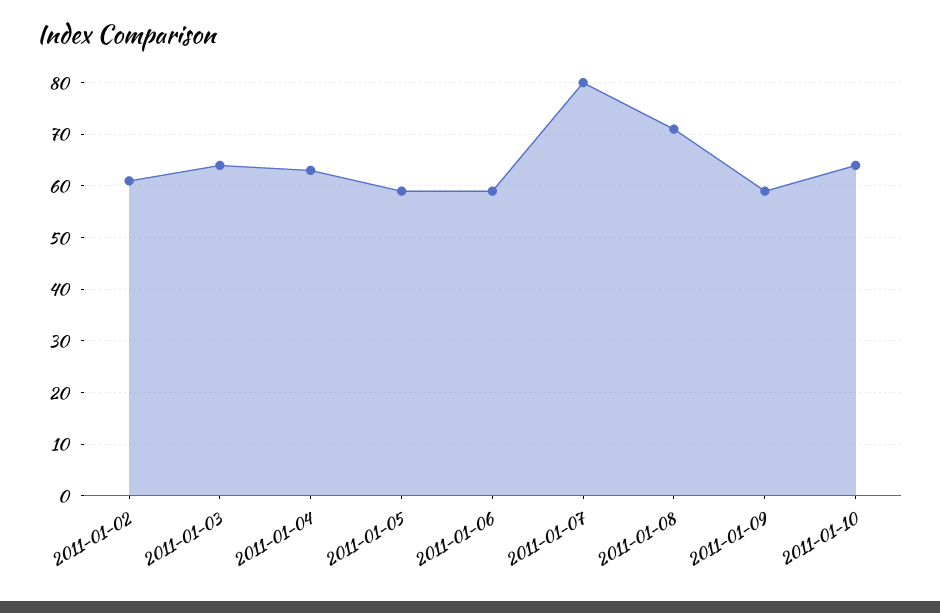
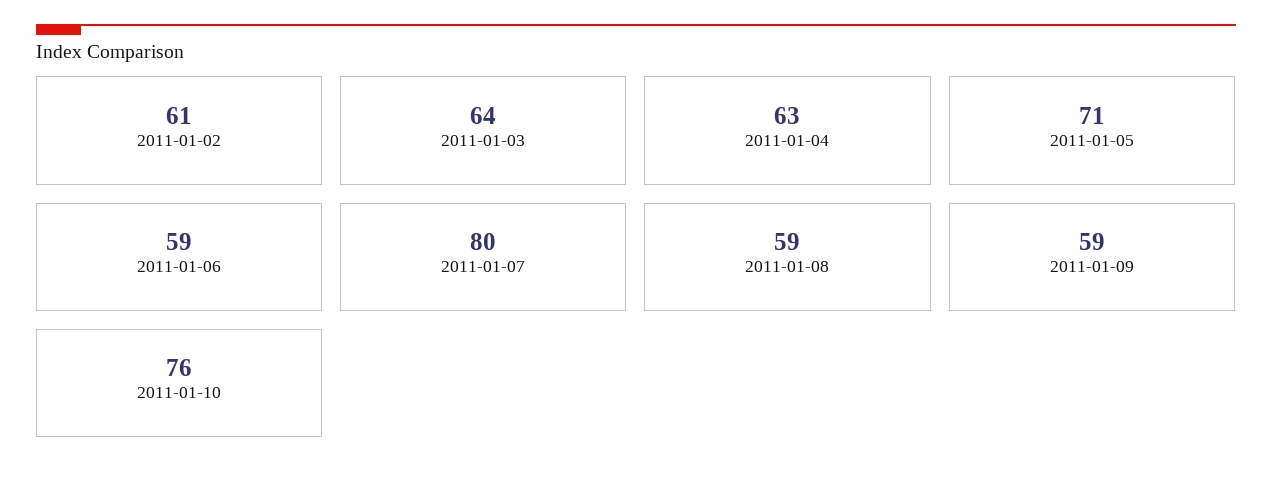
2011-01-05: 60 -> 71
2011-01-08: 70 -> 59
2011-01-10: 65 -> 76

